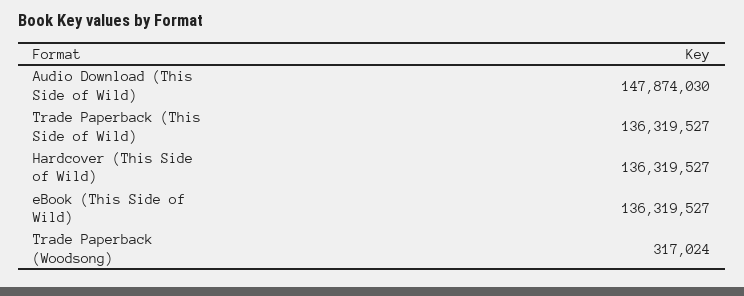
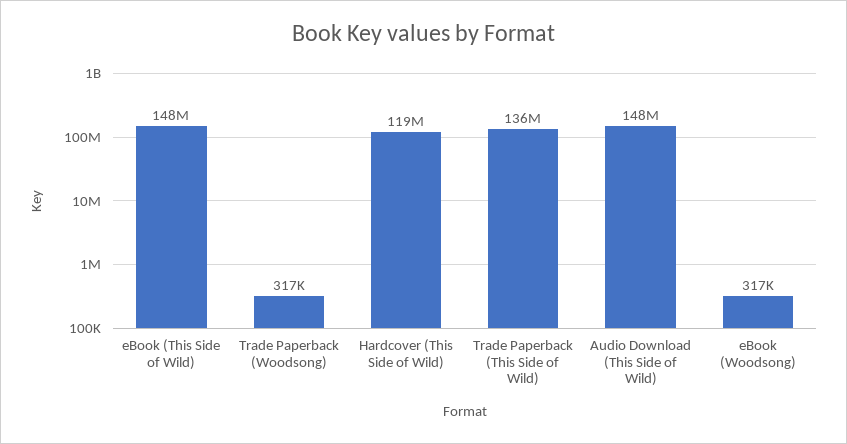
Hardcover (This Side of Wild): 136319527 -> 119000000
eBook (This Side of Wild): 136319527 -> 148000000
eBook (Woodsong): none -> 317000

